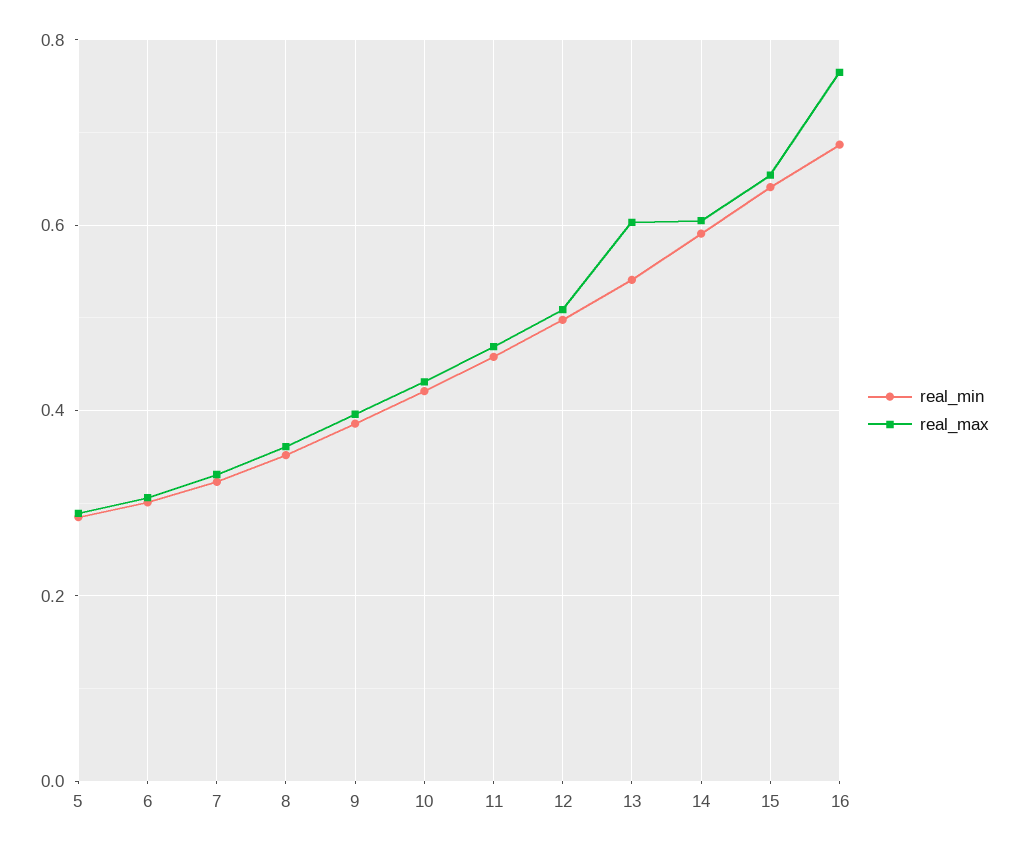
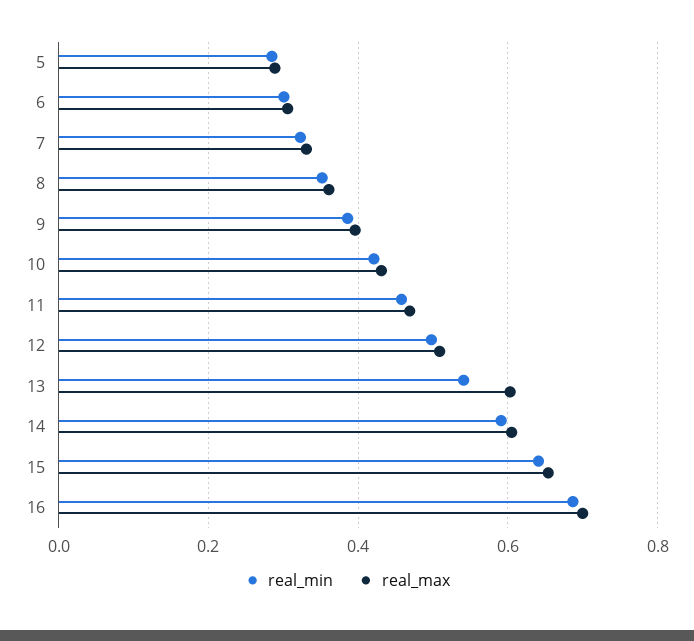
real_max, 16: 0.76 -> 0.7

